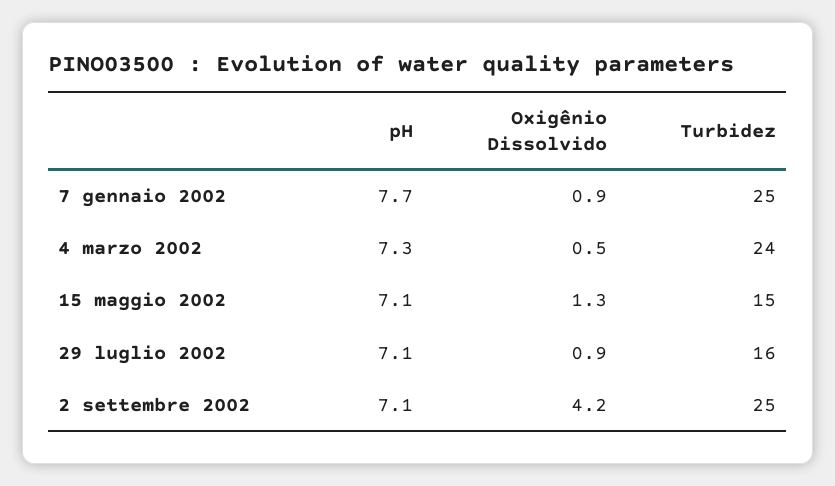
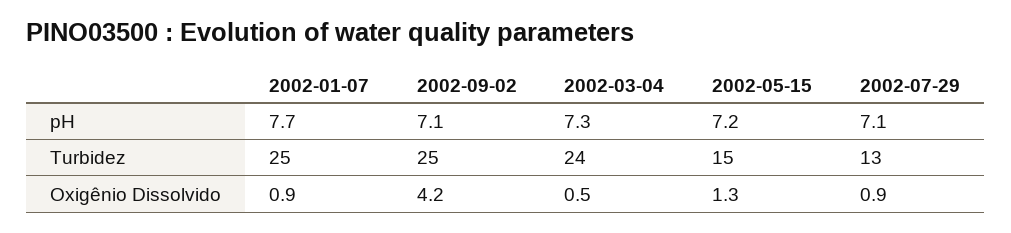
pH, 15 maggio 2002: 7.1 -> 7.2
Turbidez, 29 luglio 2002: 16 -> 13

